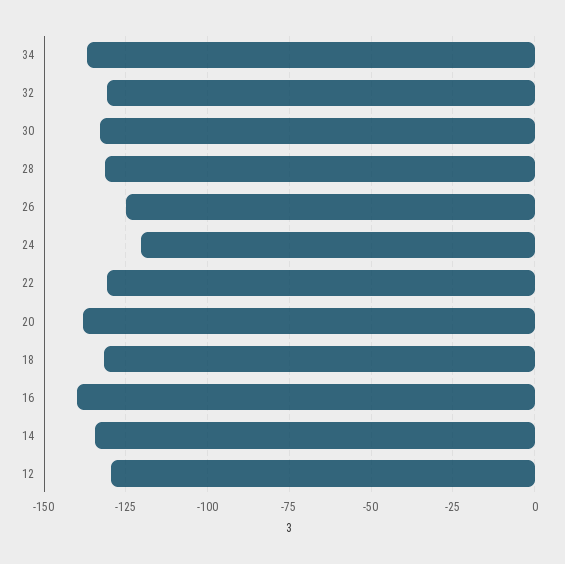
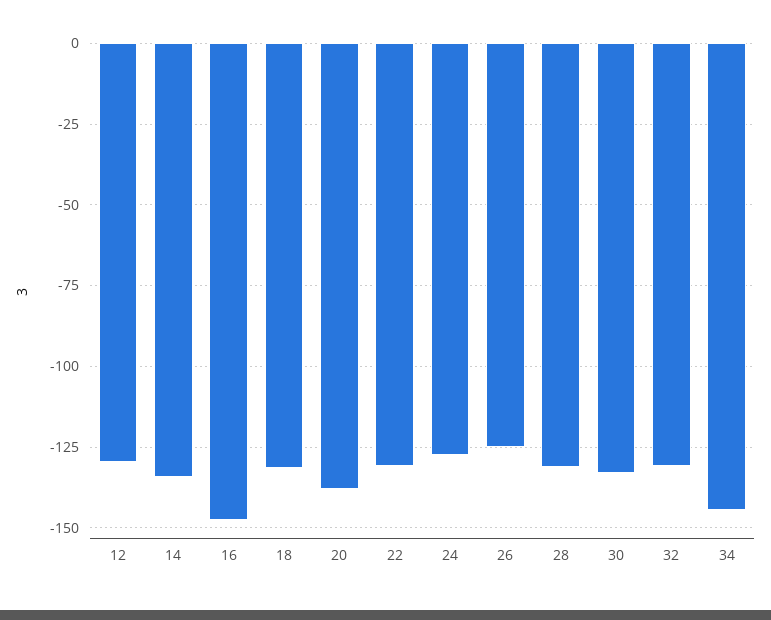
34: -137.5 -> -145
24: -120 -> -127.5
16: -140 -> -147.5

